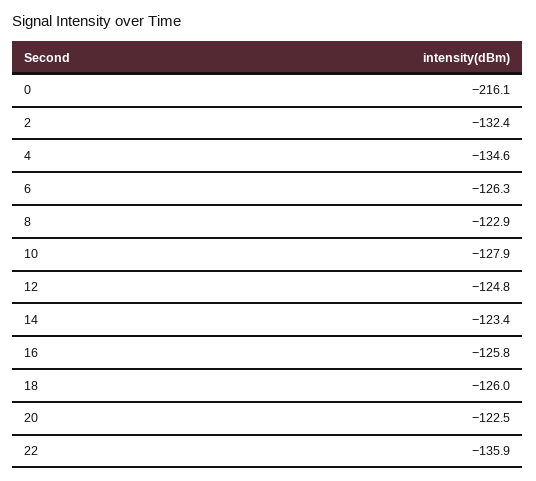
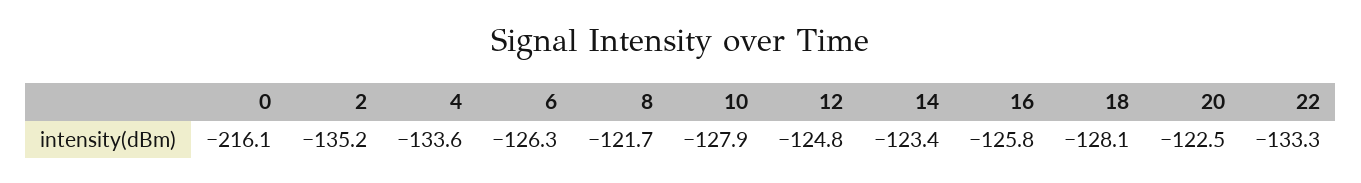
2: -132.4 -> -135.2
4: -134.6 -> -133.6
8: -122.9 -> -121.7
18: -126 -> -128.1
22: -135.9 -> -133.3

